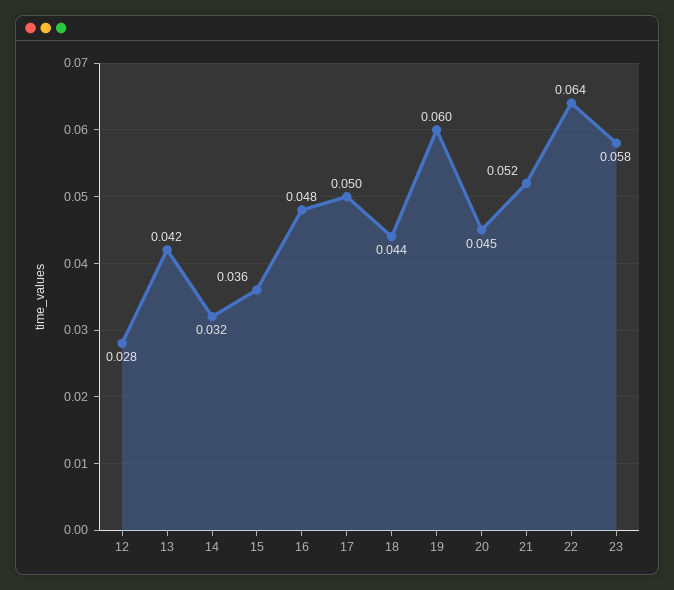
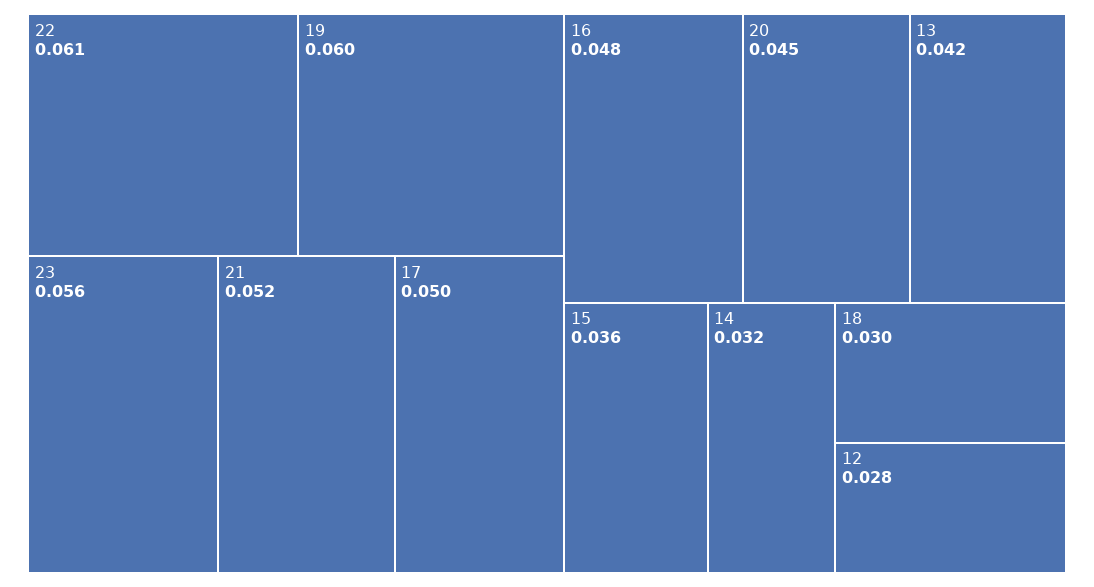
18: 0.044 -> 0.03
22: 0.064 -> 0.061
23: 0.058 -> 0.056

